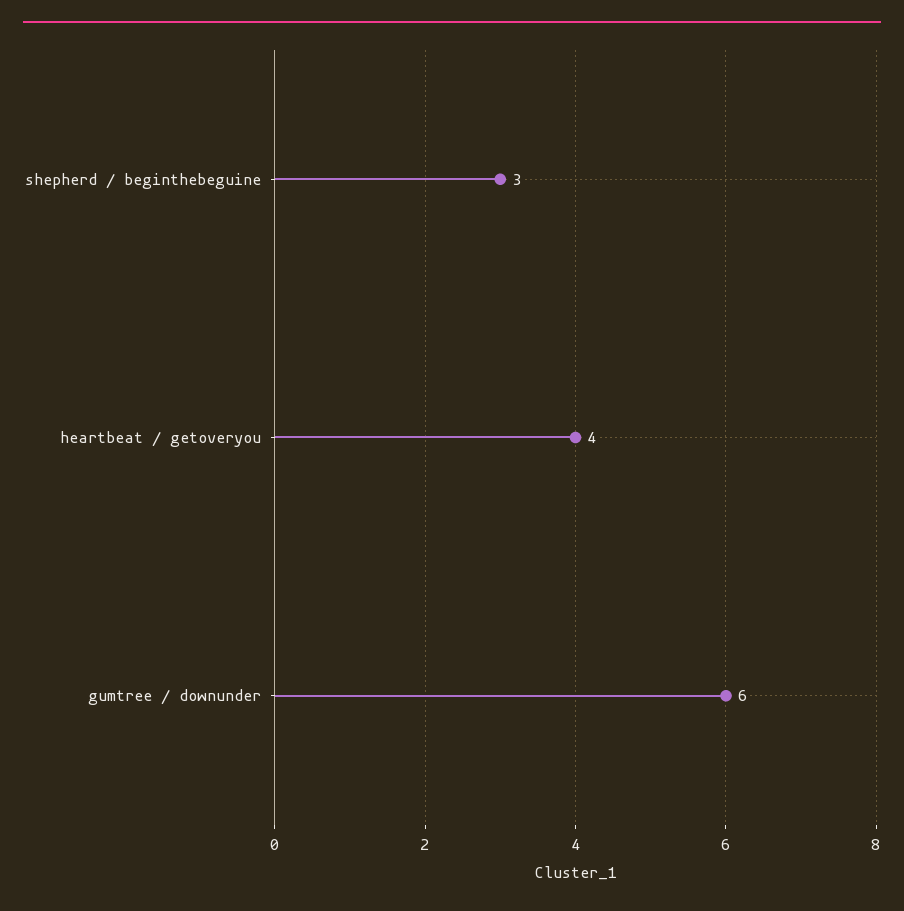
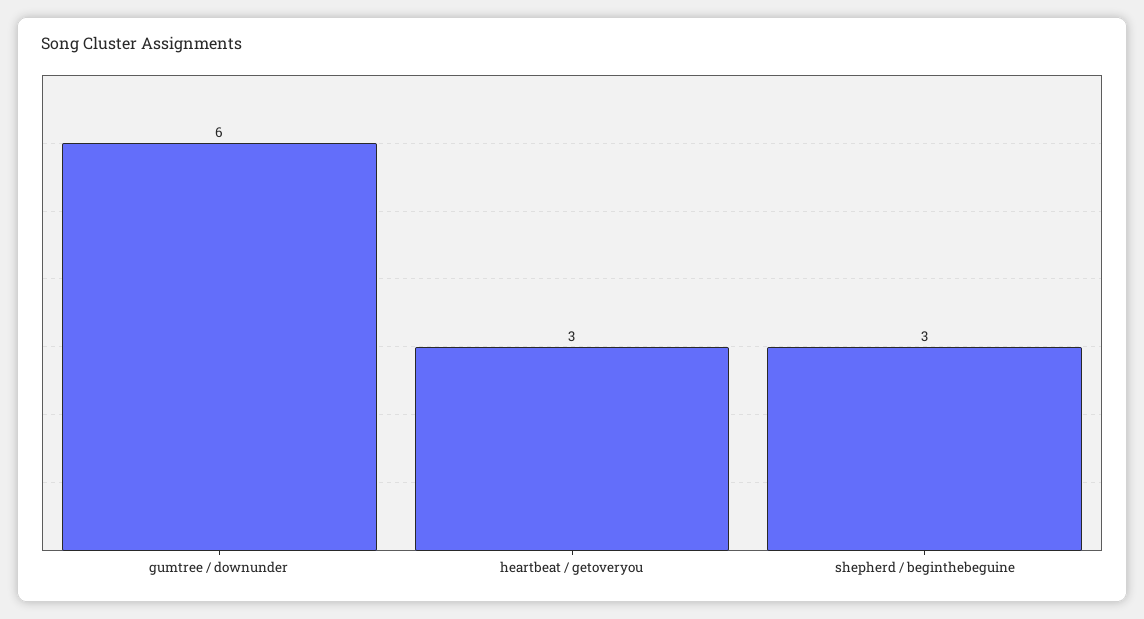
heartbeat / getoveryou: 4 -> 3

